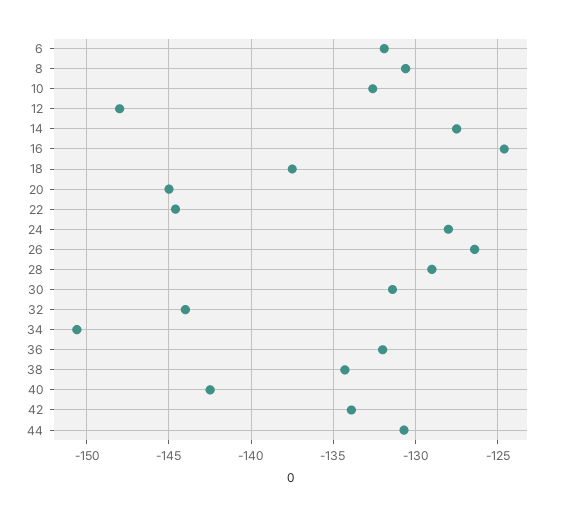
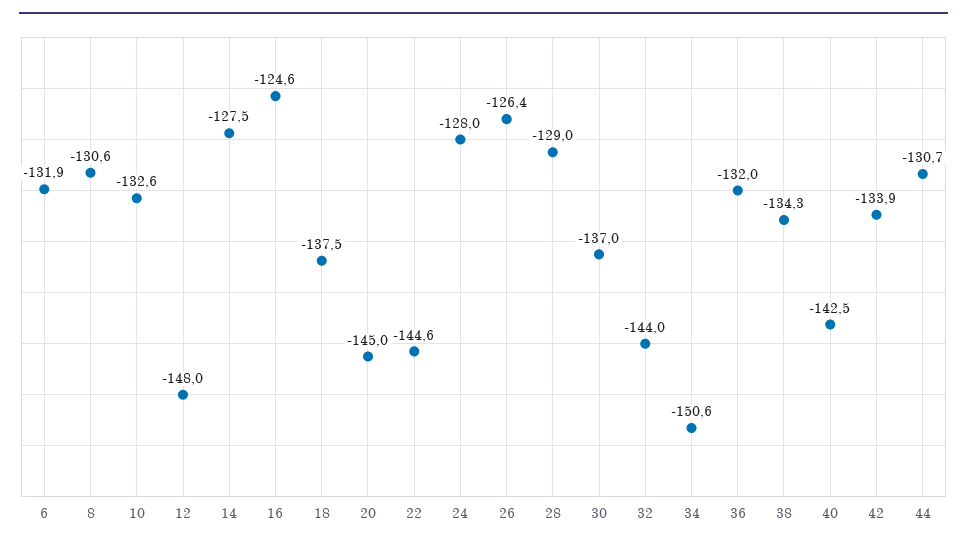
30: -131.5 -> -137

